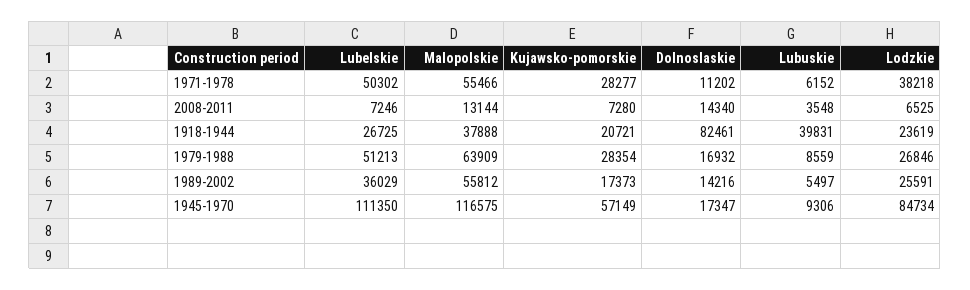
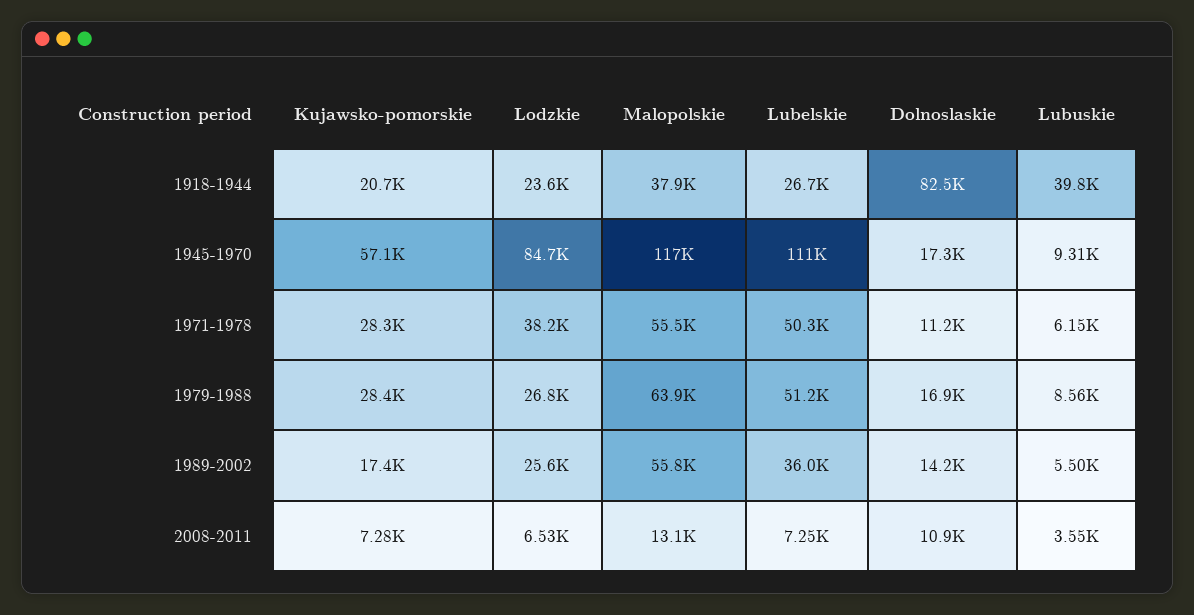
Dolnoslaskie, 2008-2011: 14340 -> 10900

